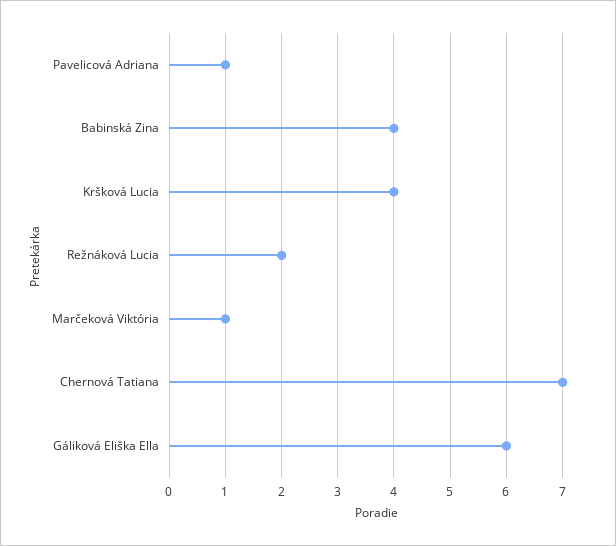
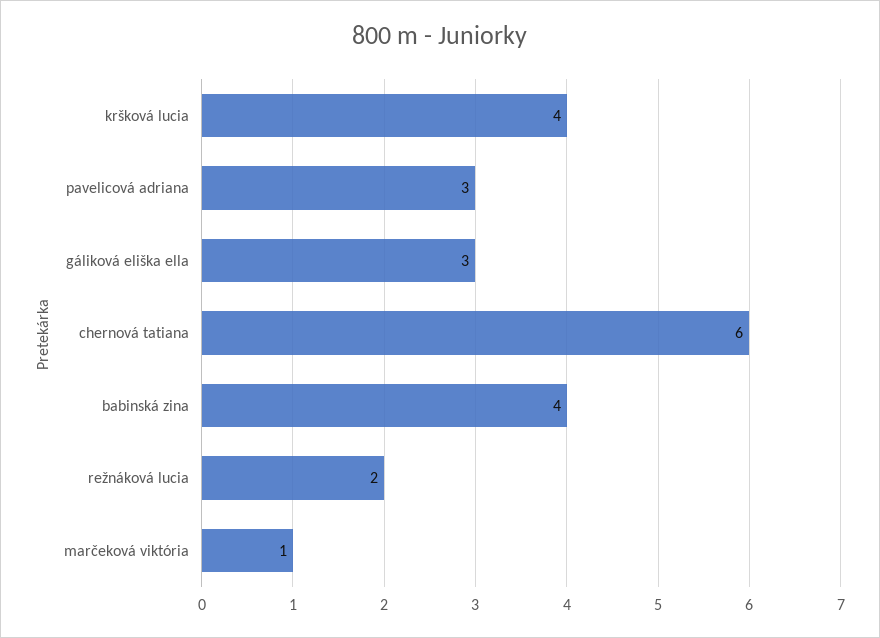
Pavelicová Adriana: 1 -> 3
Chernová Tatiana: 7 -> 6
Gáliková Eliška Ella: 6 -> 3

